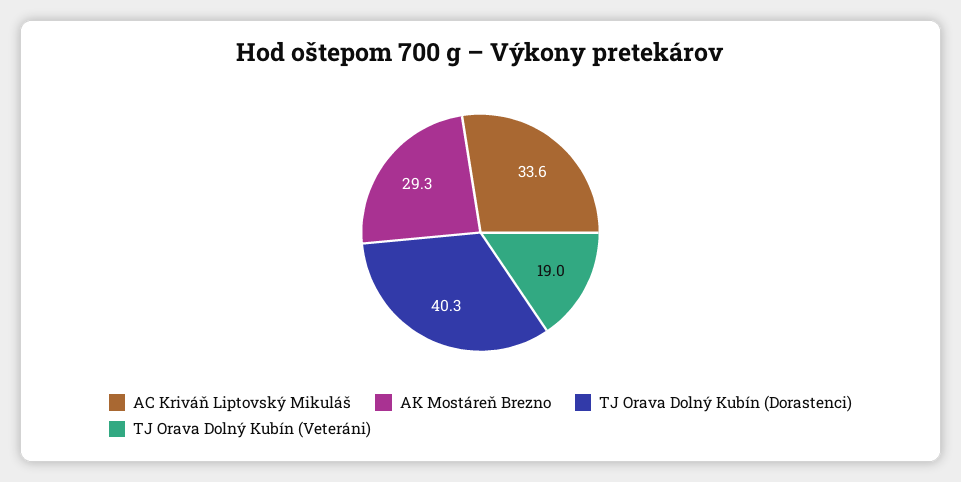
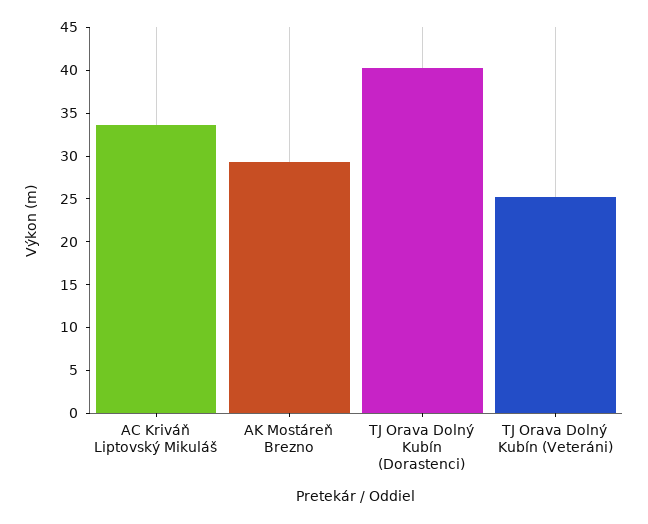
TJ Orava Dolný Kubín (Veteráni): 19 -> 25

